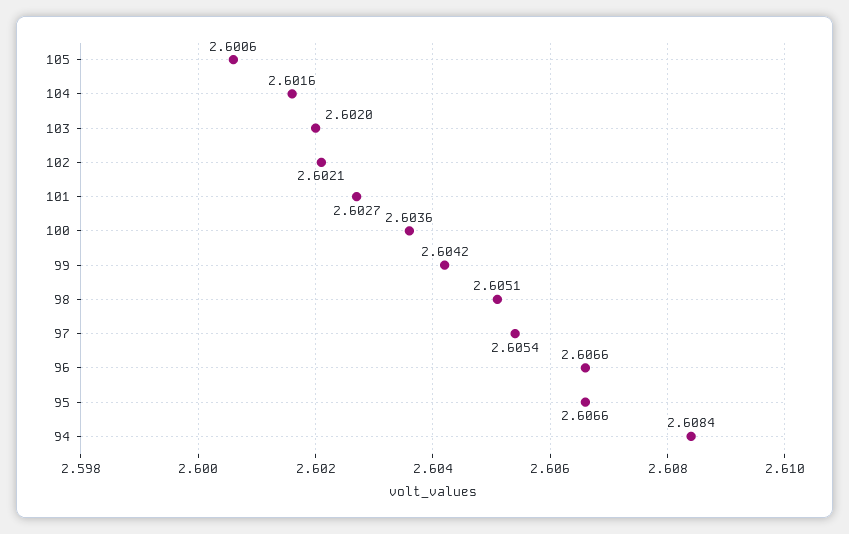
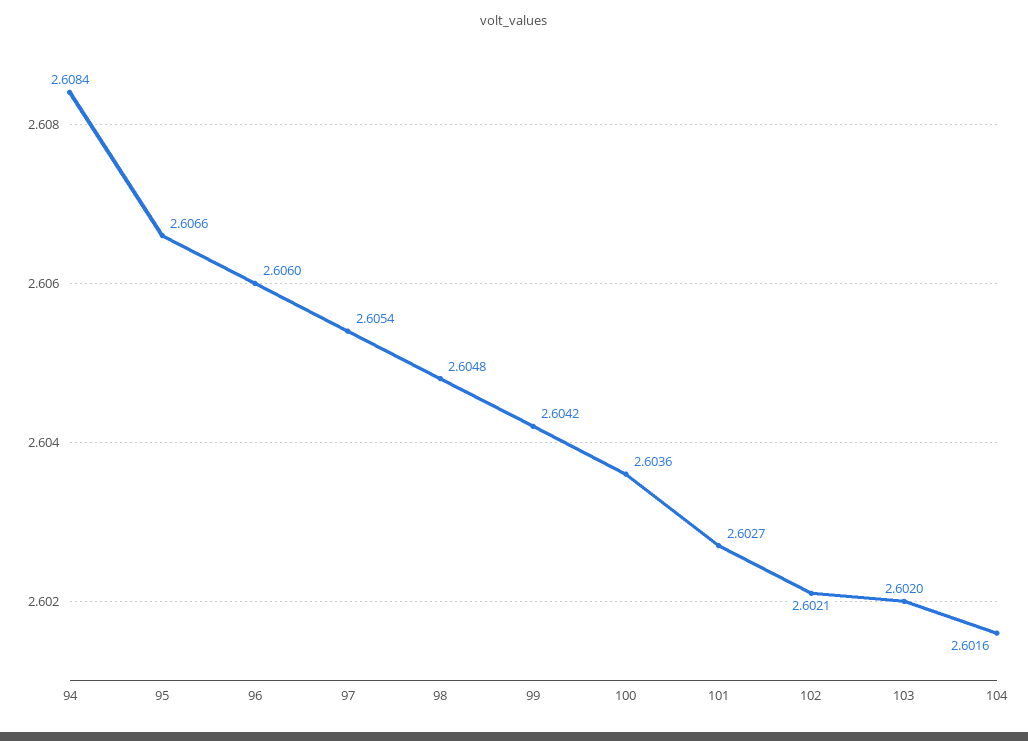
105: 2.6006 -> none
98: 2.6051 -> 2.6048
96: 2.6066 -> 2.606

